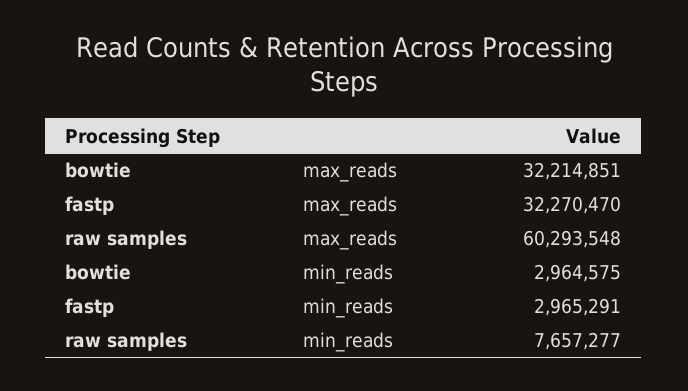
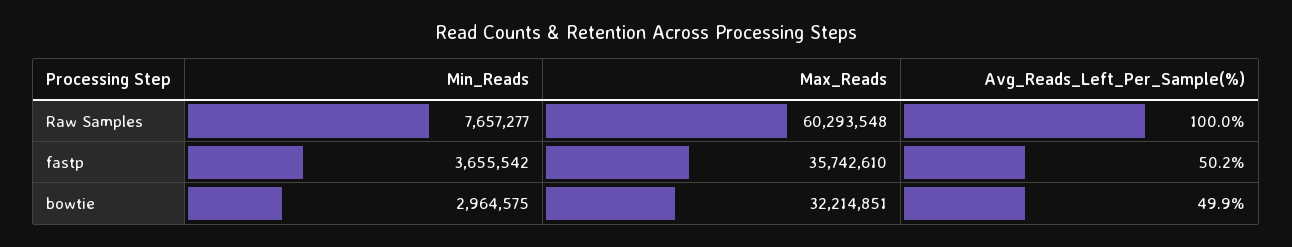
fastp, max_reads: 32270470 -> 35742610
fastp, min_reads: 2965291 -> 3655542
raw samples, Avg_Reads_Left_Per_Sample(%): none -> 100
fastp, Avg_Reads_Left_Per_Sample(%): none -> 50.2
bowtie, Avg_Reads_Left_Per_Sample(%): none -> 49.9

